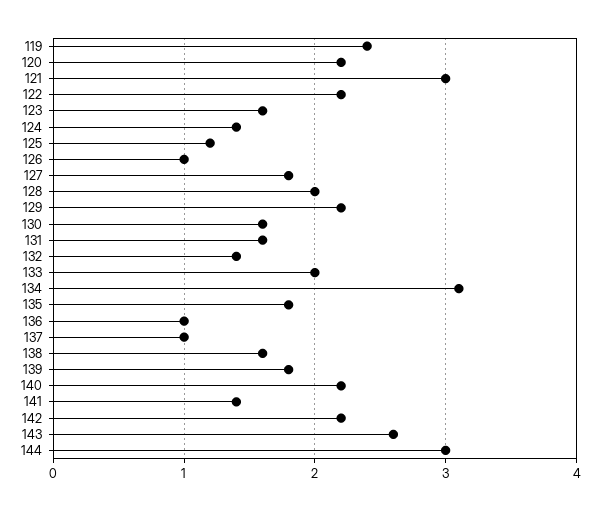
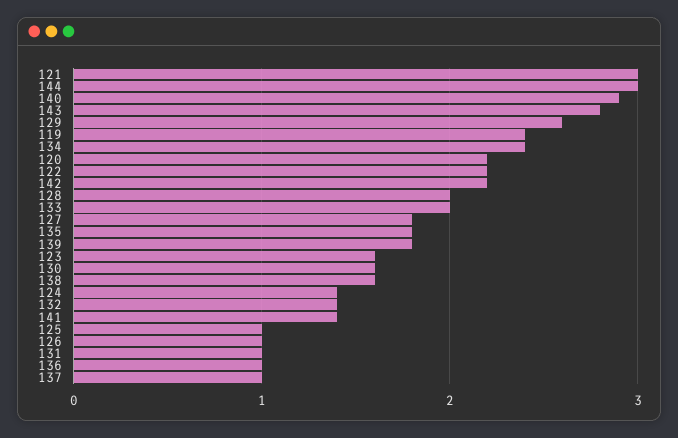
125: 1.2 -> 1
129: 2.2 -> 2.6
131: 1.6 -> 1
134: 3.1 -> 2.4
140: 2.2 -> 2.9
143: 2.6 -> 2.8

